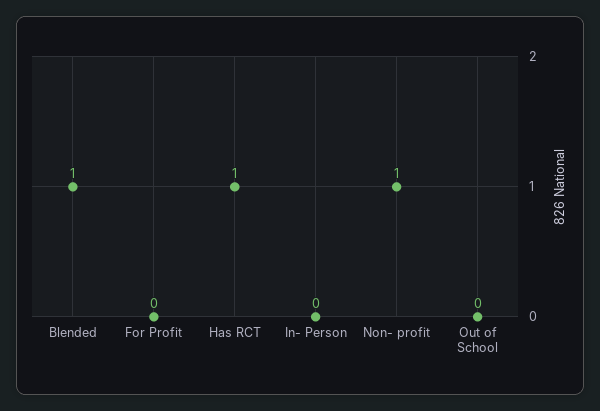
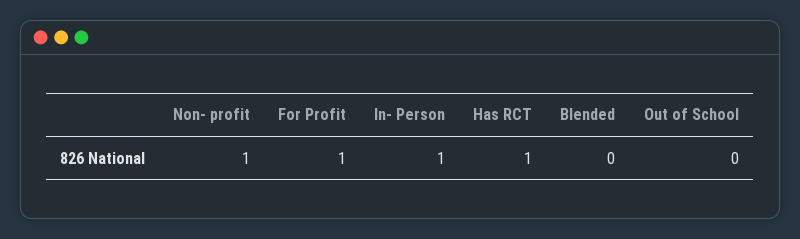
Blended: 1 -> 0
For Profit: 0 -> 1
In- Person: 0 -> 1

